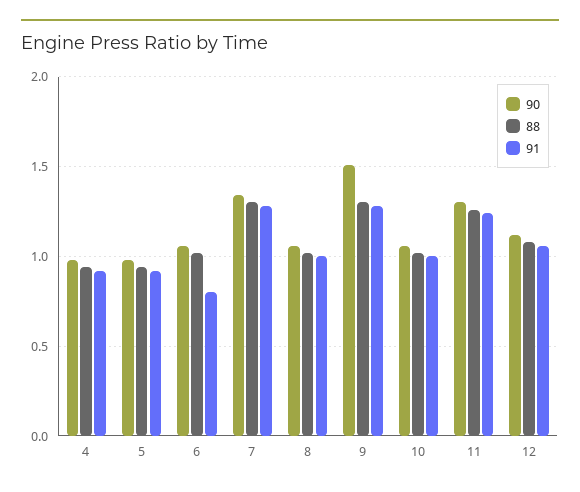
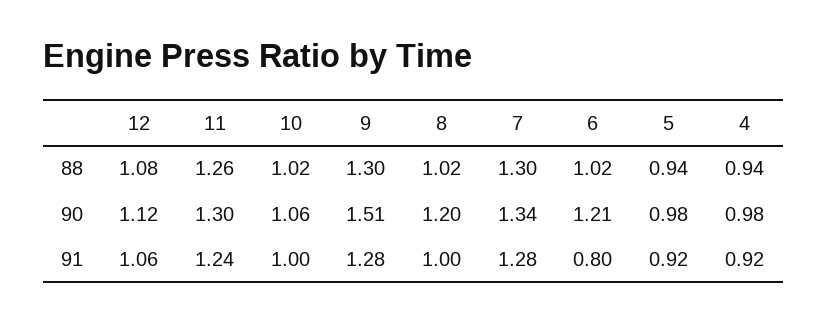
90, 6: 1.05 -> 1.21
90, 8: 1.05 -> 1.2

